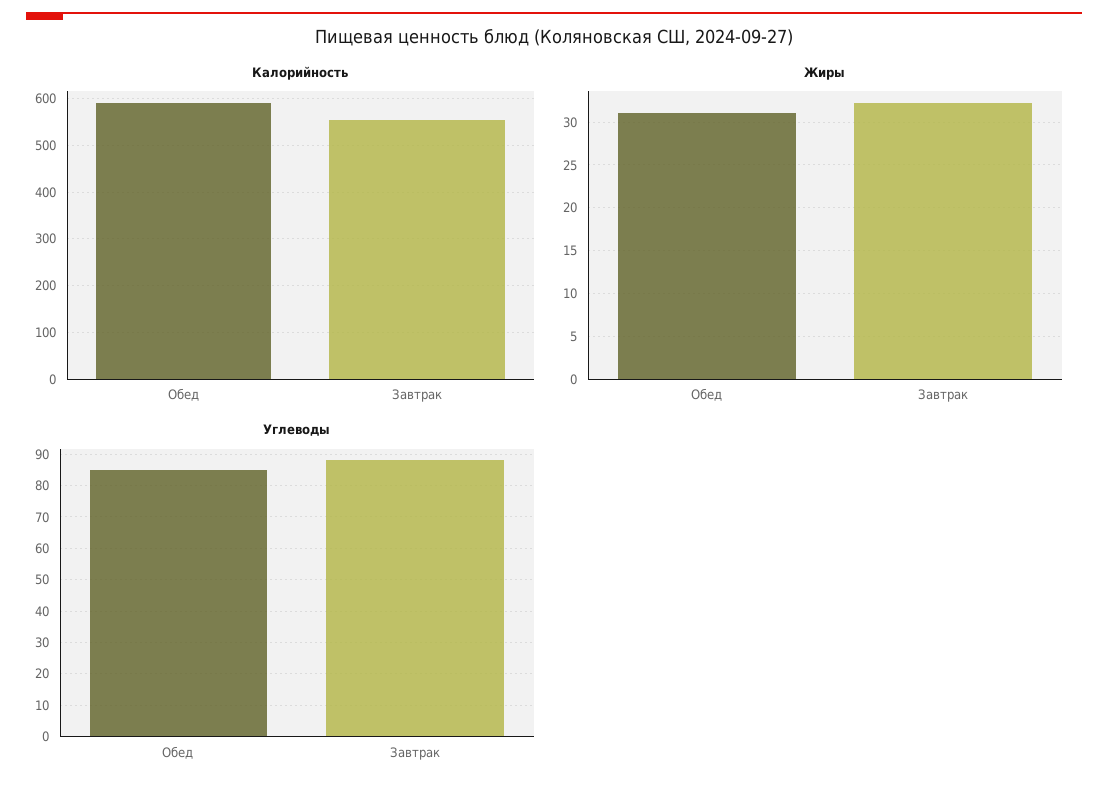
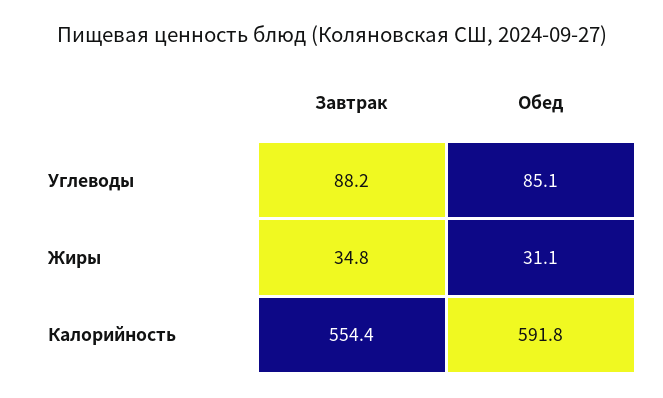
Жиры, Завтрак: 32 -> 34.8

